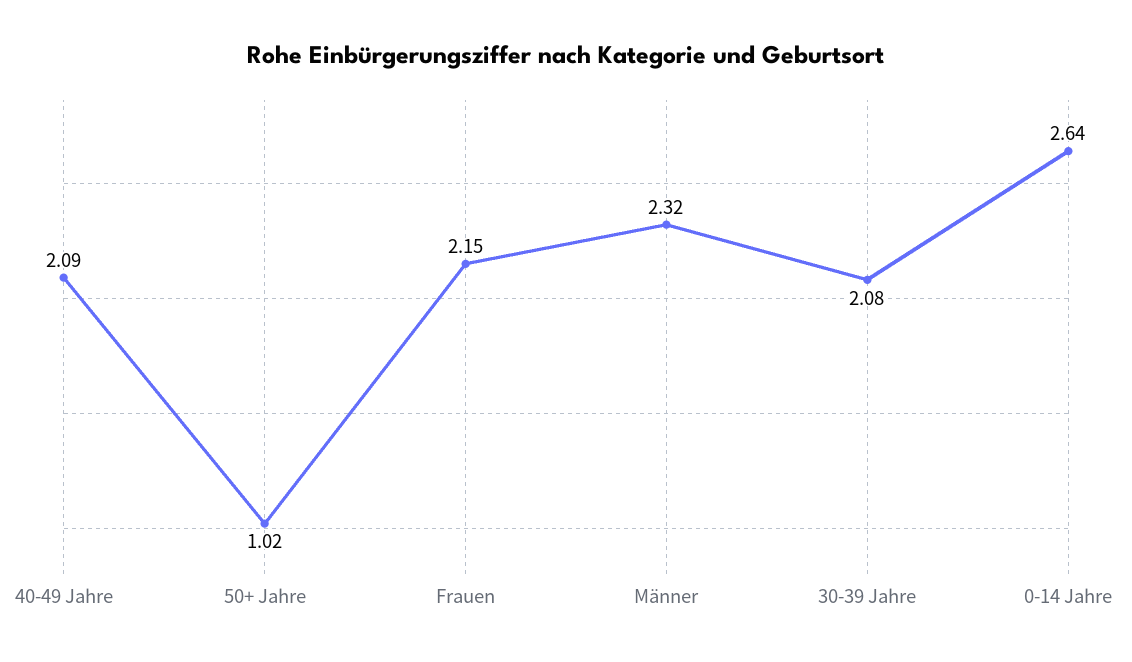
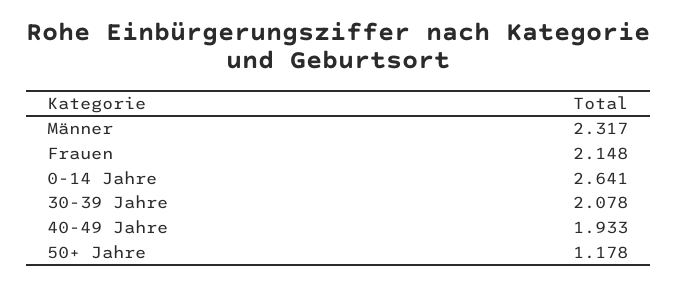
40-49 Jahre: 2.09 -> 1.933
50+ Jahre: 1.02 -> 1.178

